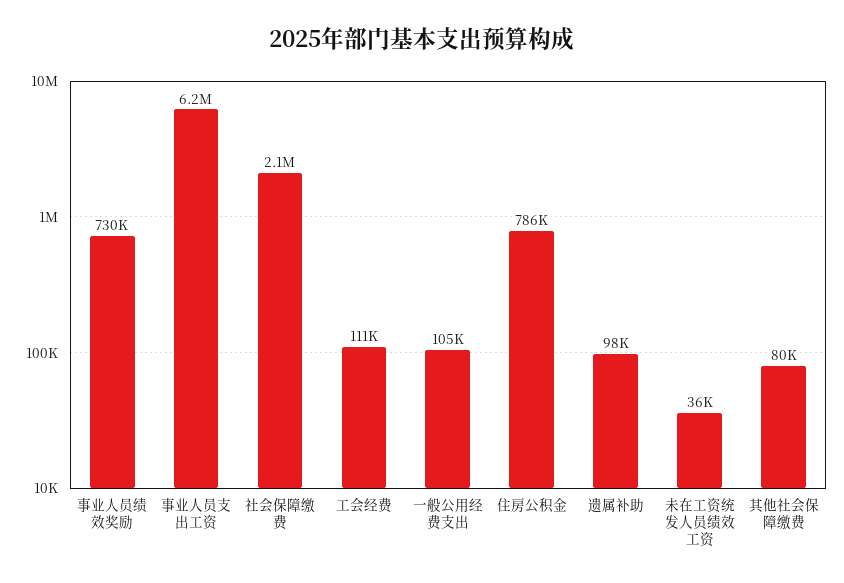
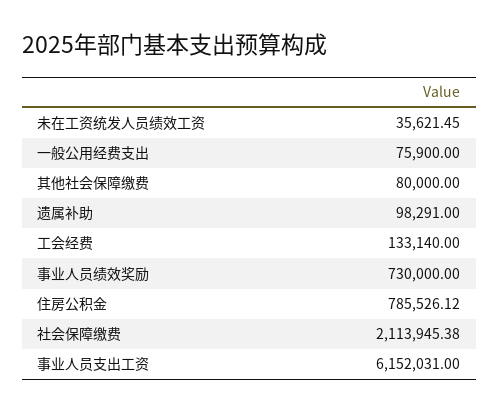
工会经费: 111000 -> 133140
一般公用经费支出: 105000 -> 75900

